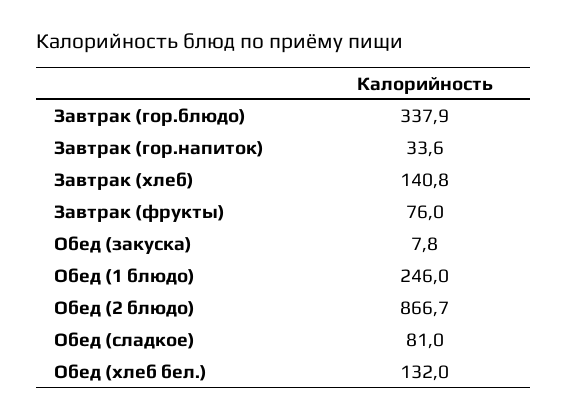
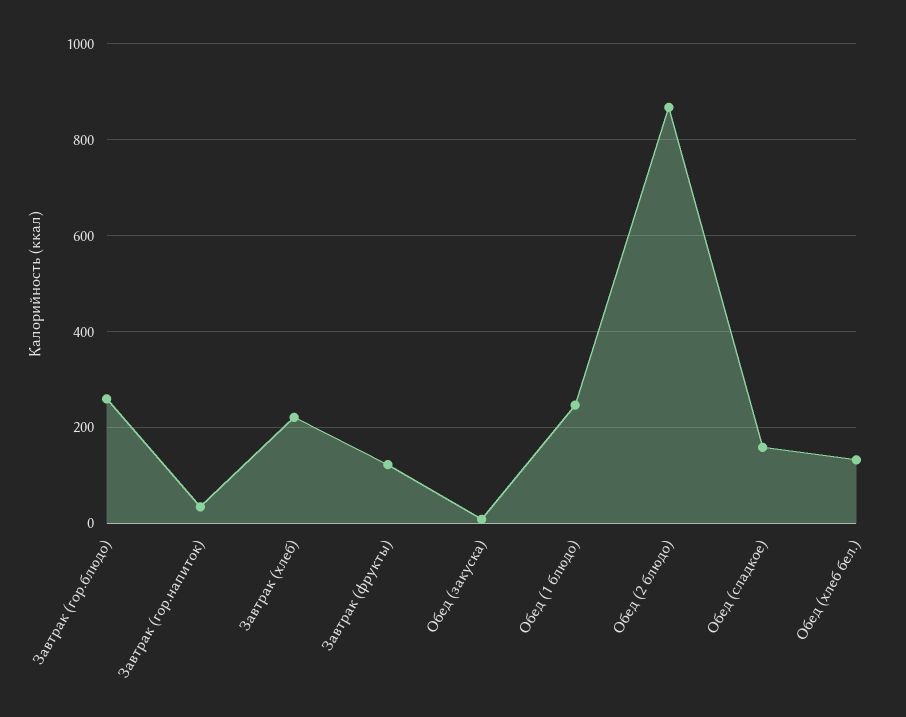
Завтрак (гор.блюдо): 337.9 -> 260
Завтрак (хлеб): 140.8 -> 220
Завтрак (фрукты): 76 -> 120
Обед (сладкое): 81 -> 160

